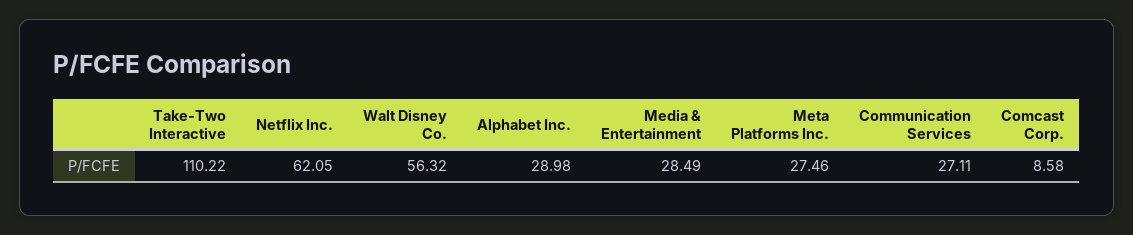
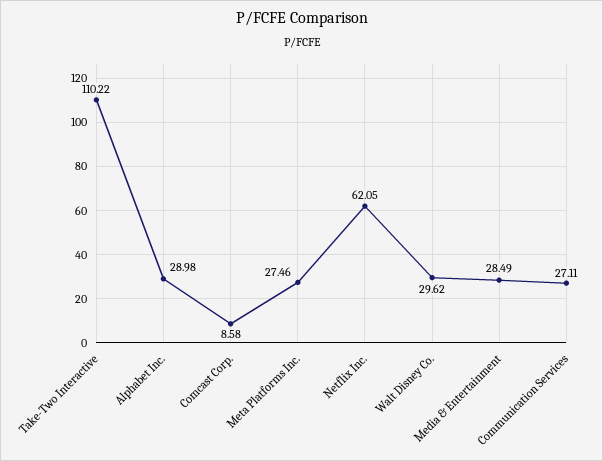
Walt Disney Co.: 56.32 -> 29.62

